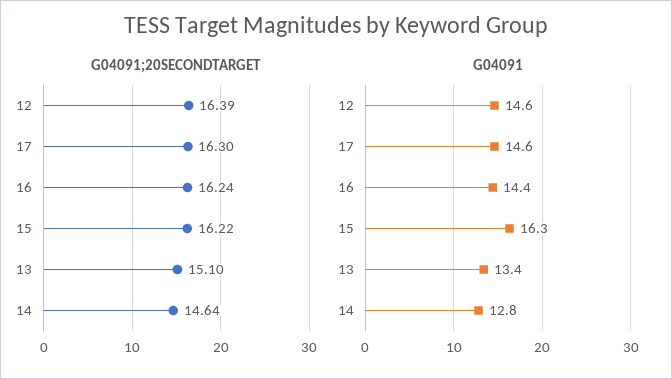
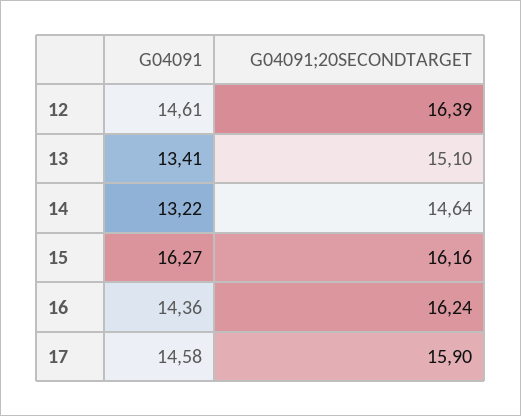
G04091;20SECONDTARGET, 17: 16.3 -> 15.9
G04091;20SECONDTARGET, 15: 16.22 -> 16.16
G04091, 14: 12.8 -> 13.22

